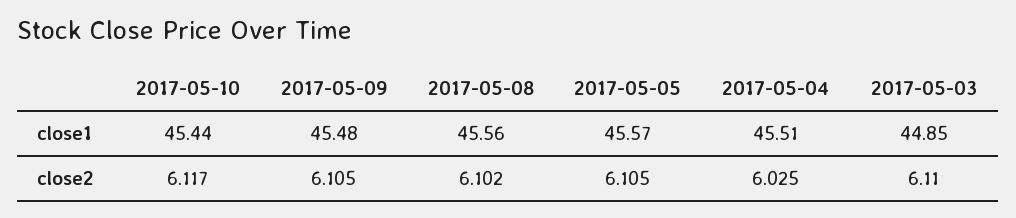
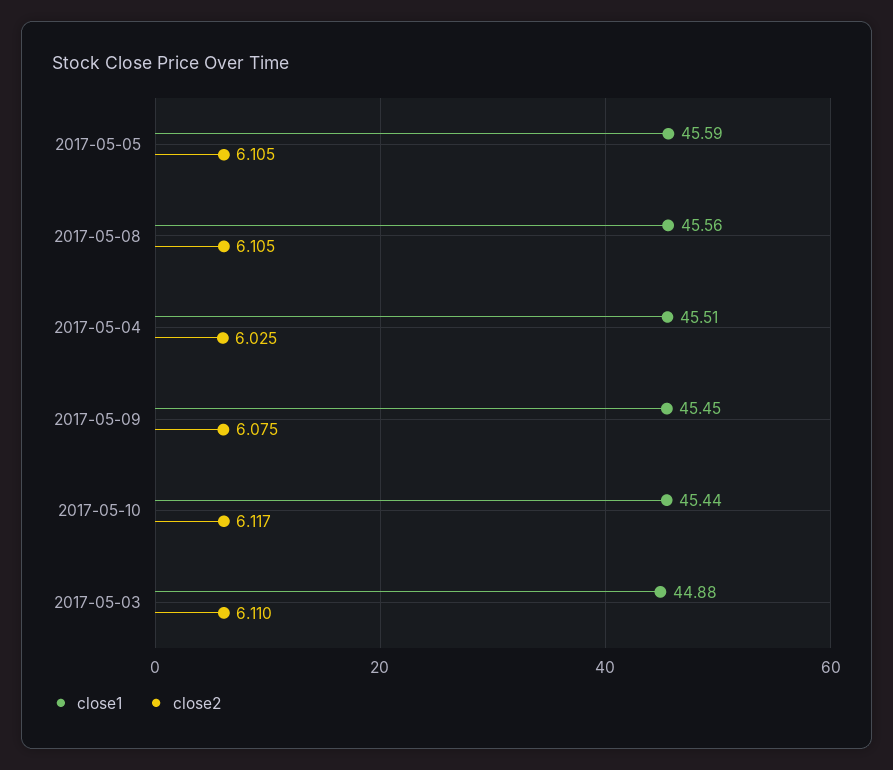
close1, 2017-05-09: 45.48 -> 45.45
close1, 2017-05-05: 45.57 -> 45.59
close1, 2017-05-03: 44.85 -> 44.88
close2, 2017-05-09: 6.105 -> 6.075
close2, 2017-05-08: 6.102 -> 6.105

